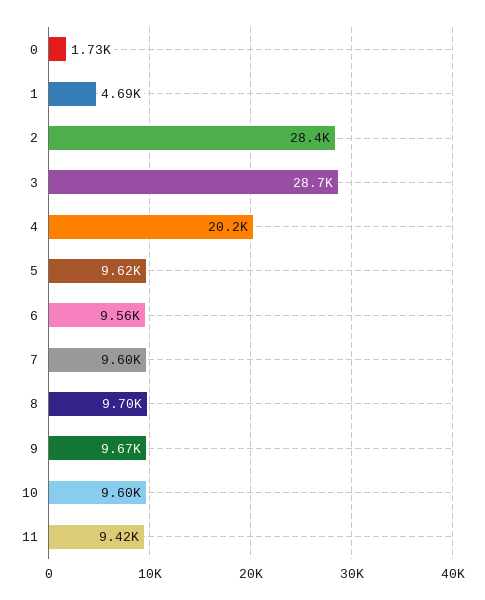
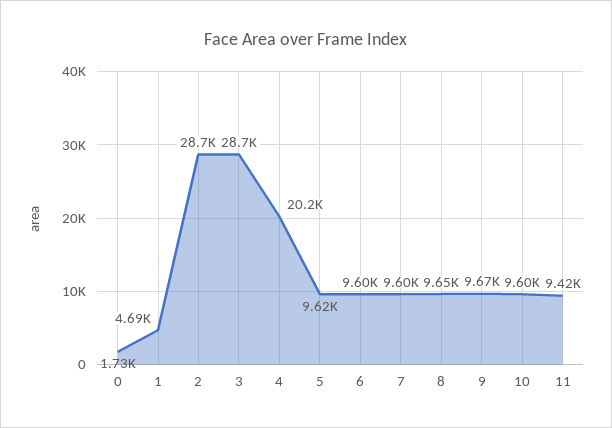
2: 28400 -> 28700
6: 9560 -> 9600
8: 9700 -> 9650

